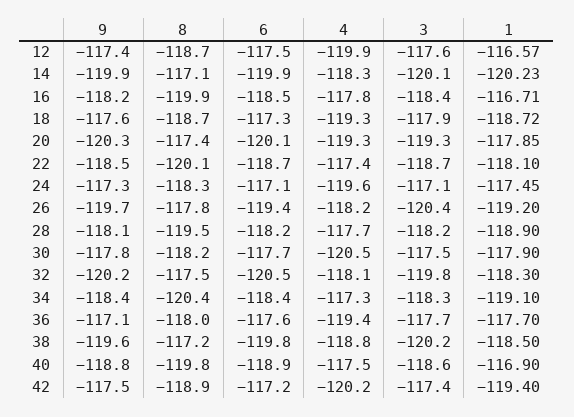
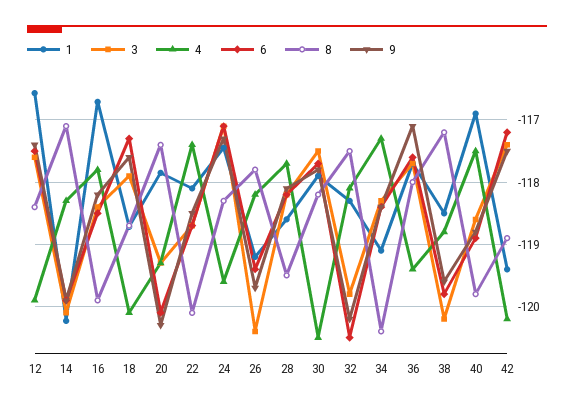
8, 12: -118.7 -> -118.4
4, 18: -119.3 -> -120.1
1, 28: -118.9 -> -118.6

